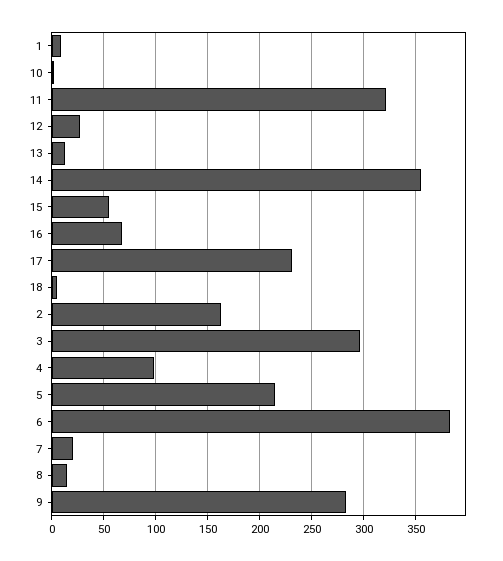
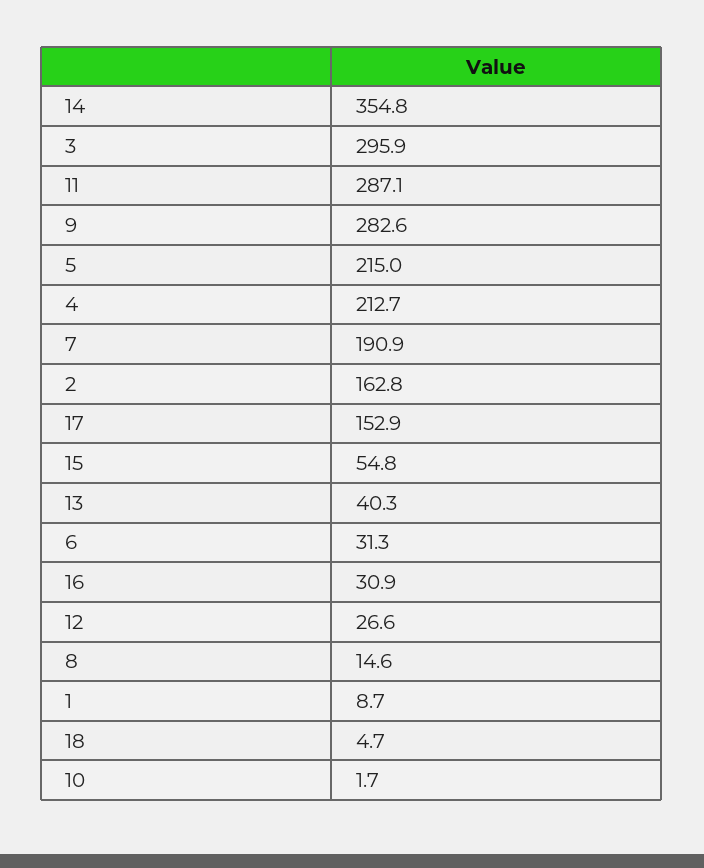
11: 320 -> 287.1
13: 10 -> 40.3
16: 70 -> 30.9
17: 230 -> 152.9
4: 100 -> 212.7
6: 380 -> 31.3
7: 20 -> 190.9

